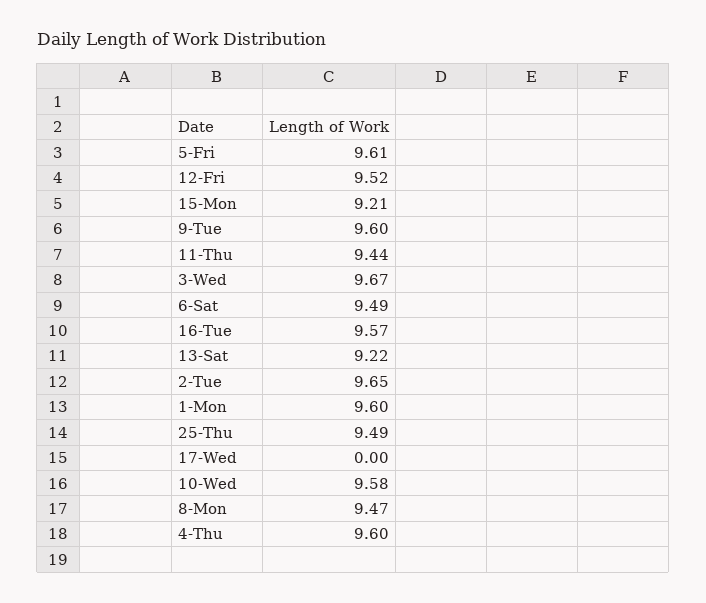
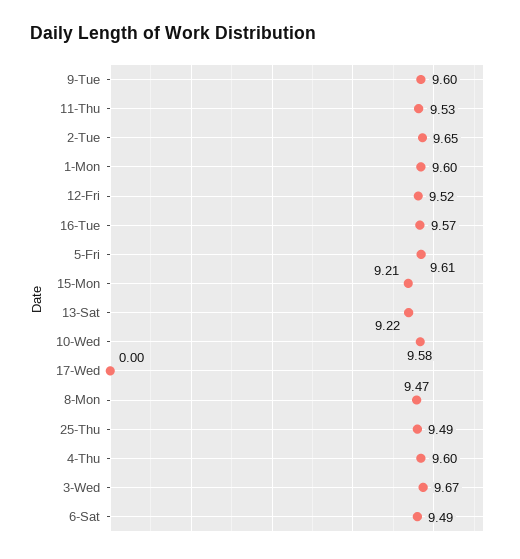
11-Thu: 9.44 -> 9.53

